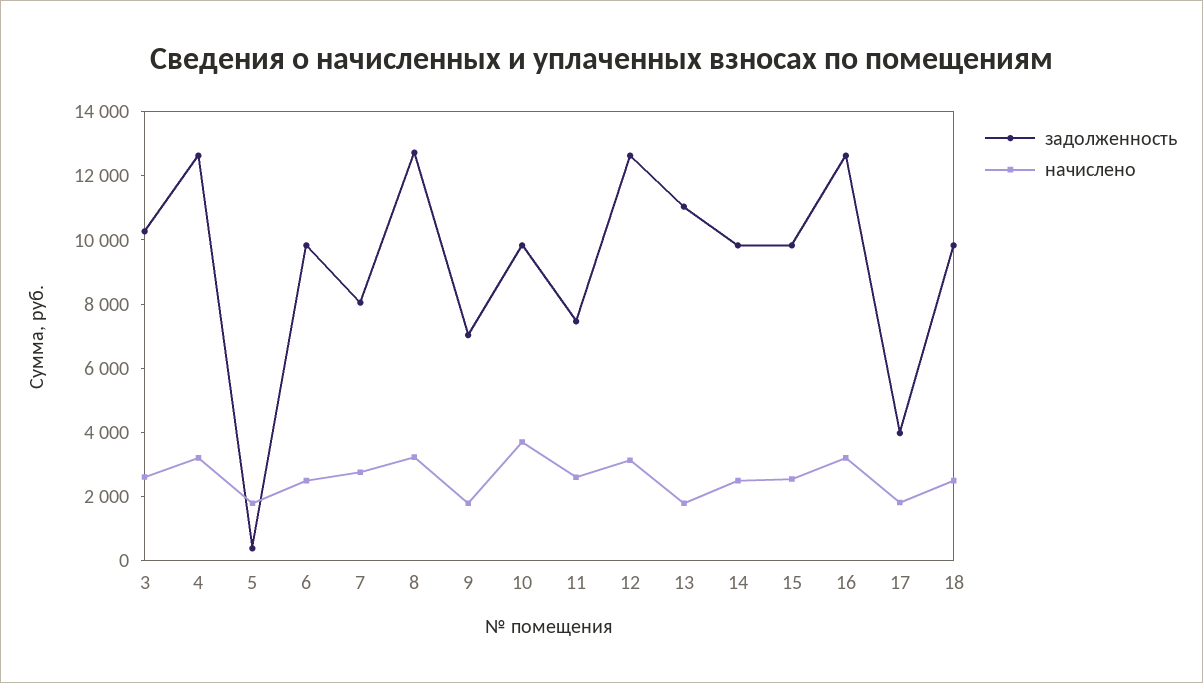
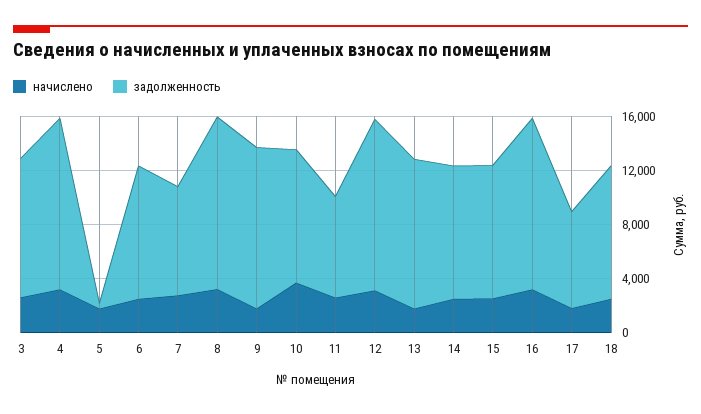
задолженность, 9: 7000 -> 12000
задолженность, 17: 4000 -> 7000

